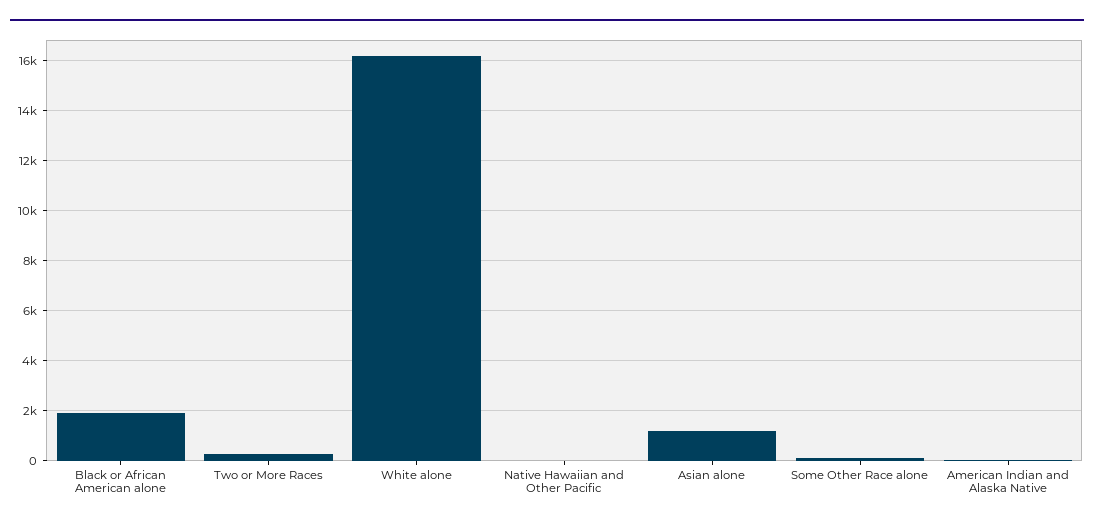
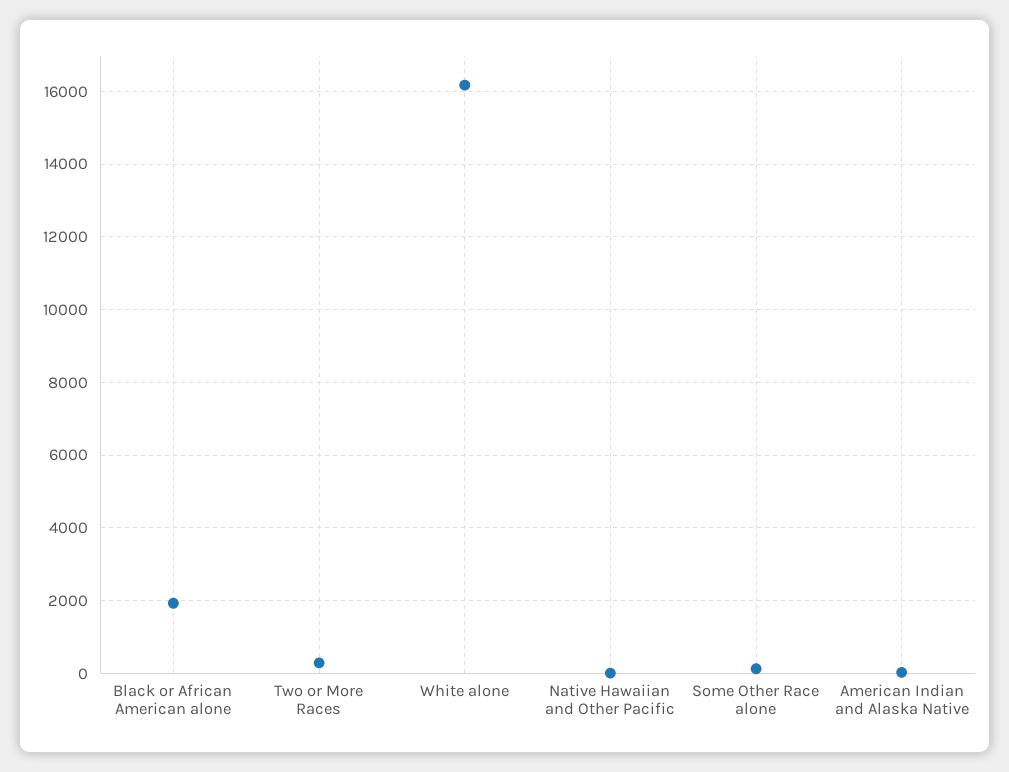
Asian alone: 1250 -> none

